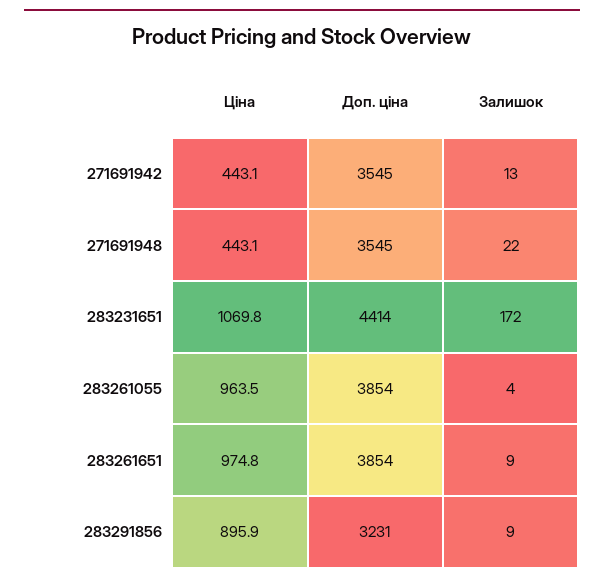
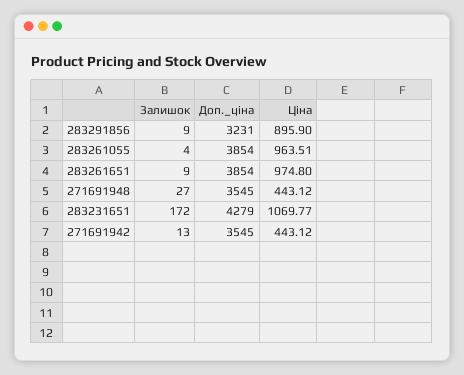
Залишок, 271691948: 22 -> 27
Доп. ціна, 283231651: 4414 -> 4279

